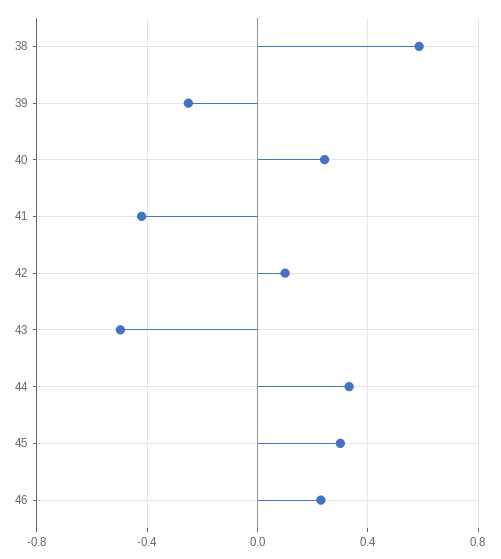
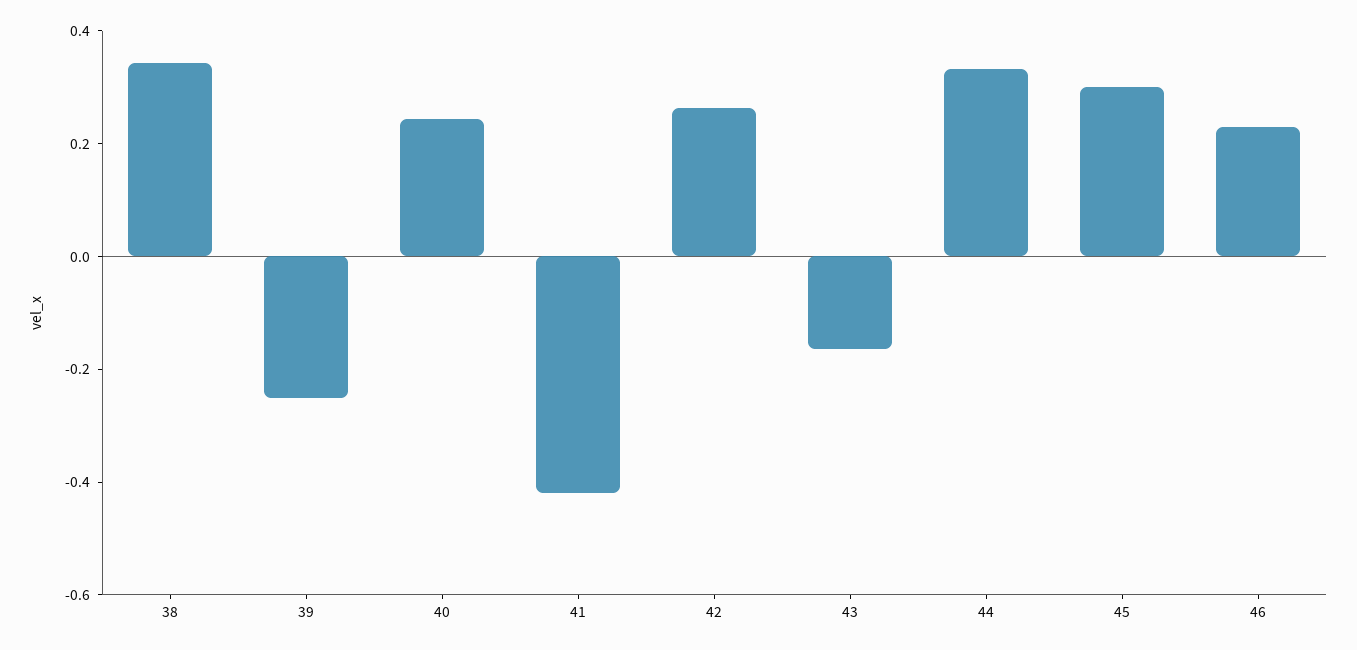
38: 0.6 -> 0.35
42: 0.1 -> 0.25
43: -0.5 -> -0.15

